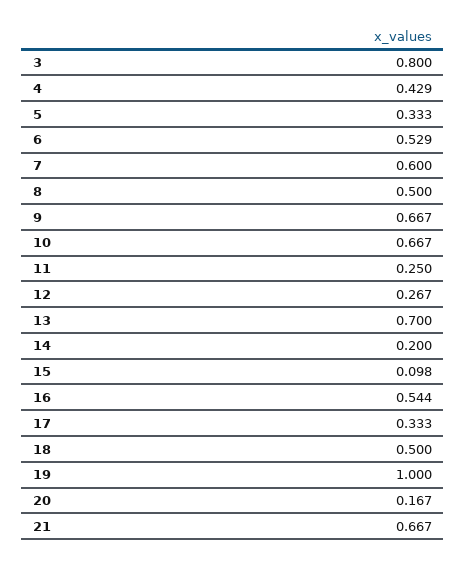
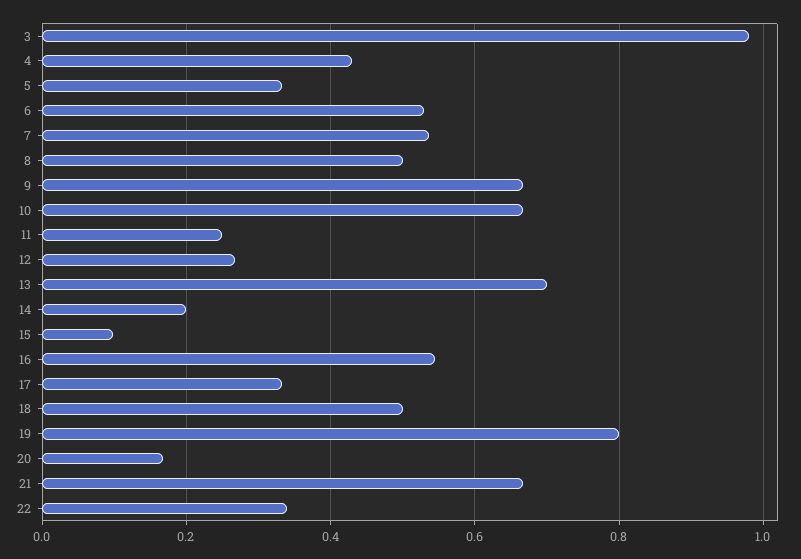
3: 0.8 -> 0.98
7: 0.6 -> 0.54
19: 1 -> 0.8
22: none -> 0.34

